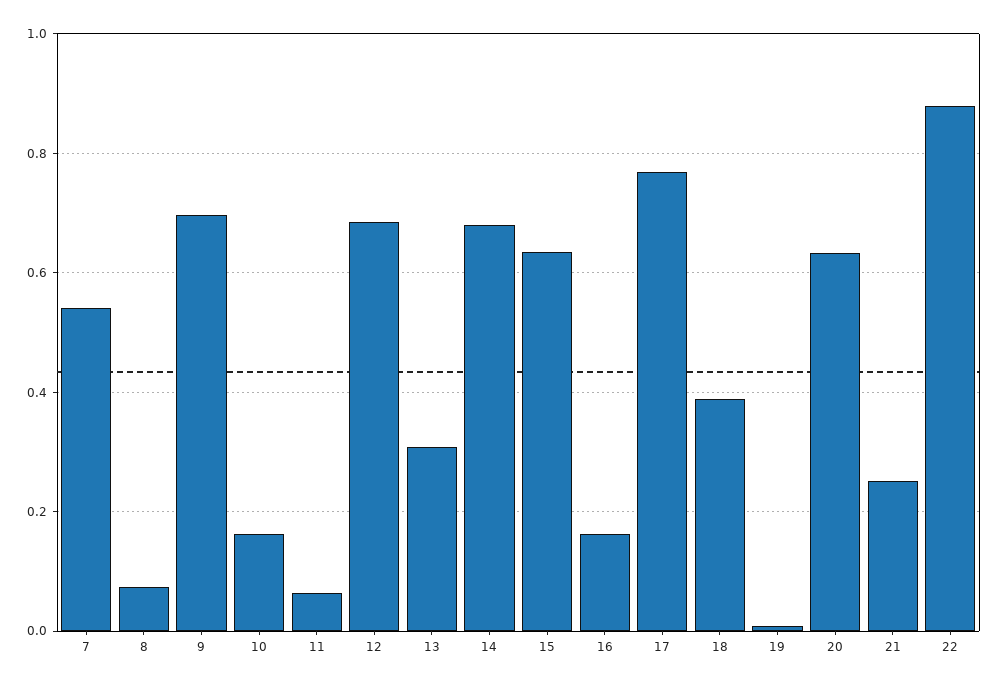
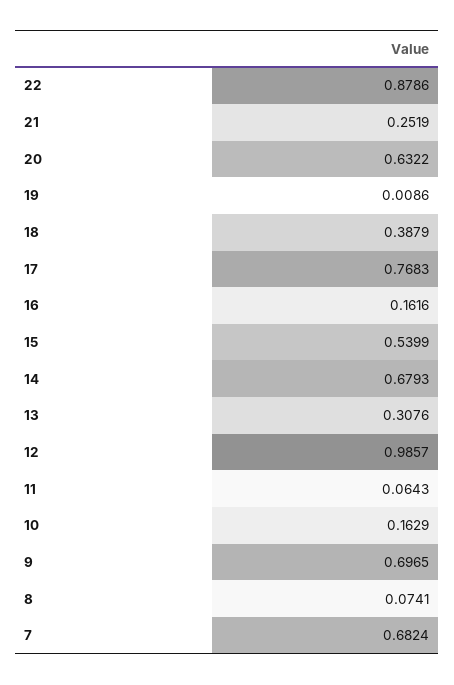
7: 0.54 -> 0.6824
12: 0.68 -> 0.9857
15: 0.64 -> 0.5399

